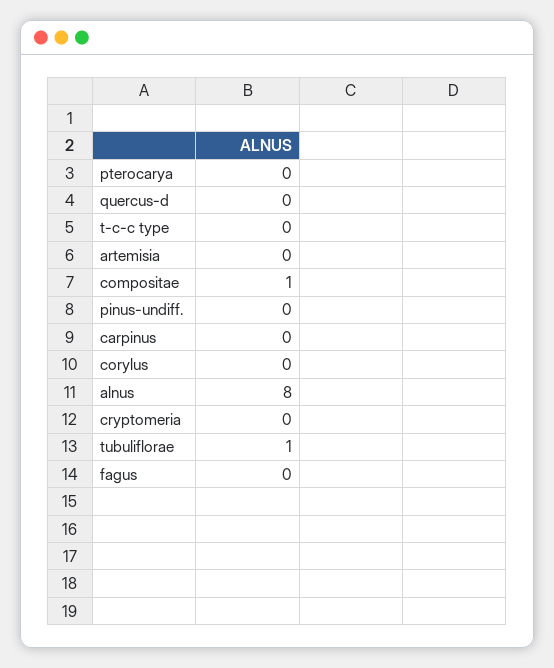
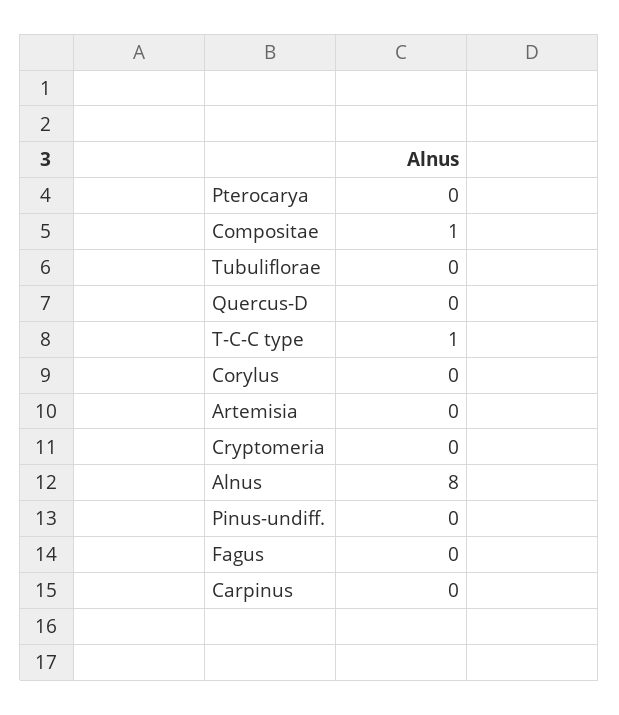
t-c-c type: 0 -> 1
tubuliflorae: 1 -> 0

